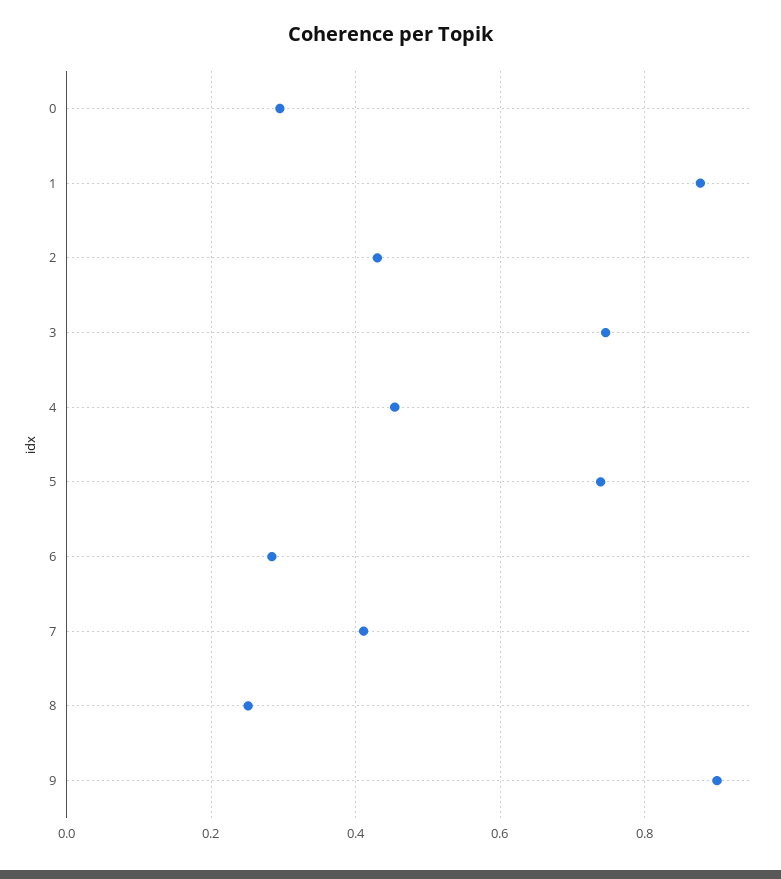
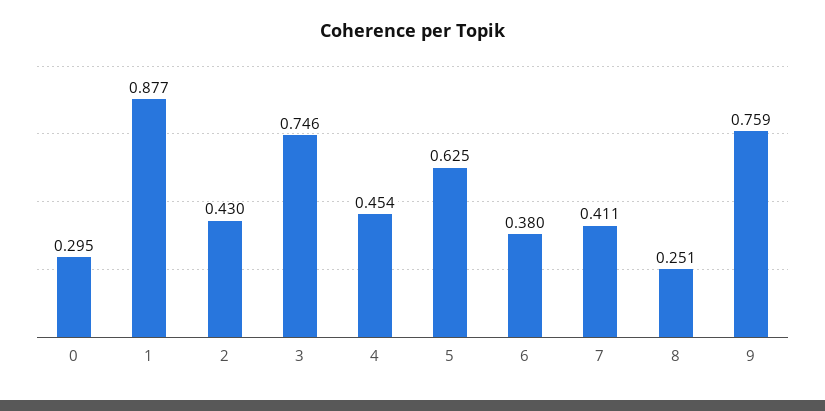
5: 0.74 -> 0.625
6: 0.28 -> 0.38
9: 0.9 -> 0.759

